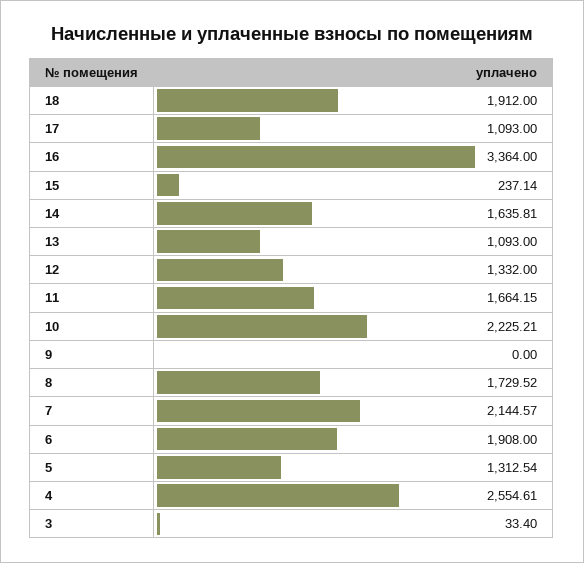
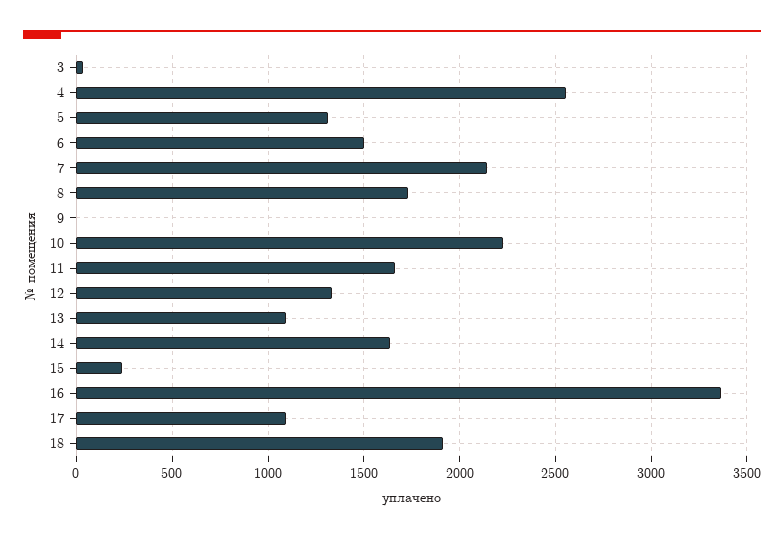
6: 1908 -> 1500

